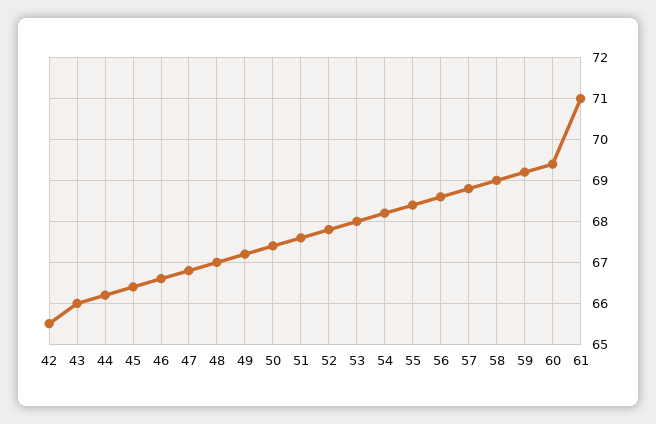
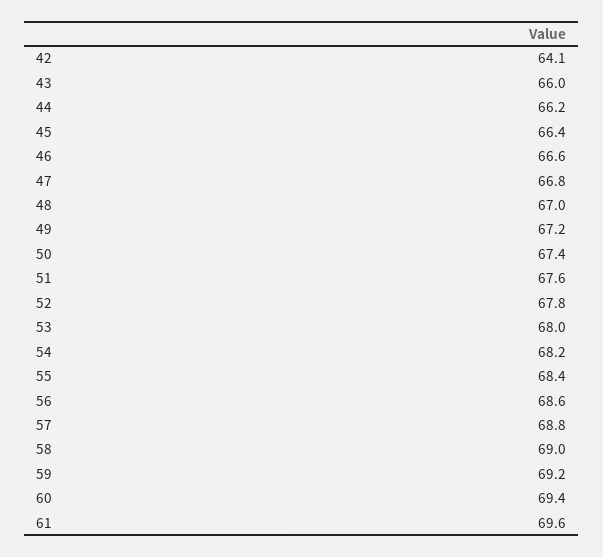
42: 65.5 -> 64.1
61: 71 -> 69.6

